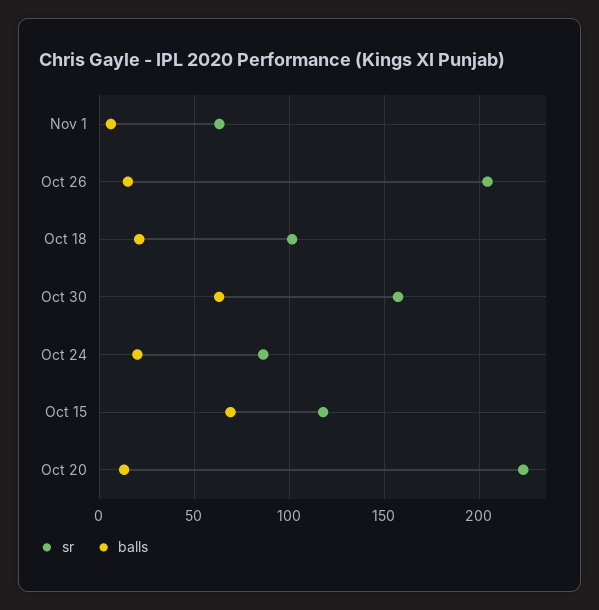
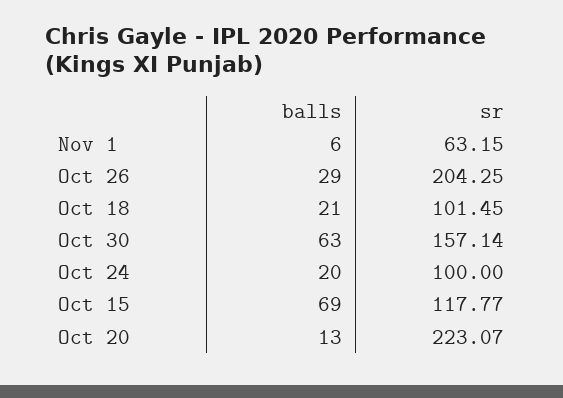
balls, Oct 26: 15 -> 29
sr, Oct 24: 85 -> 100

